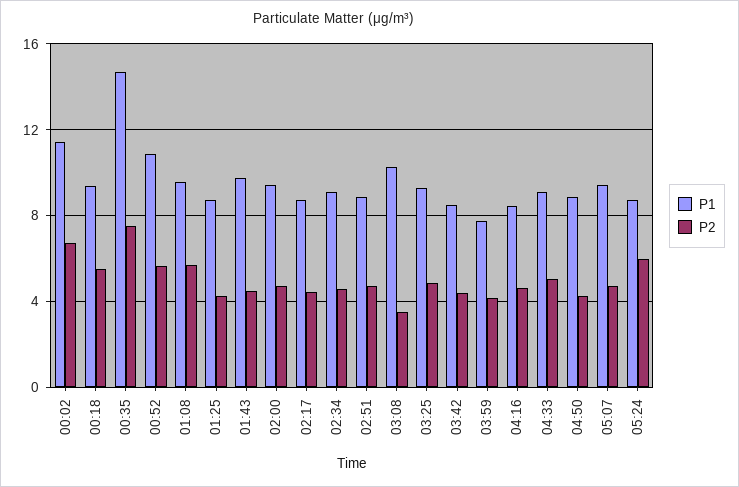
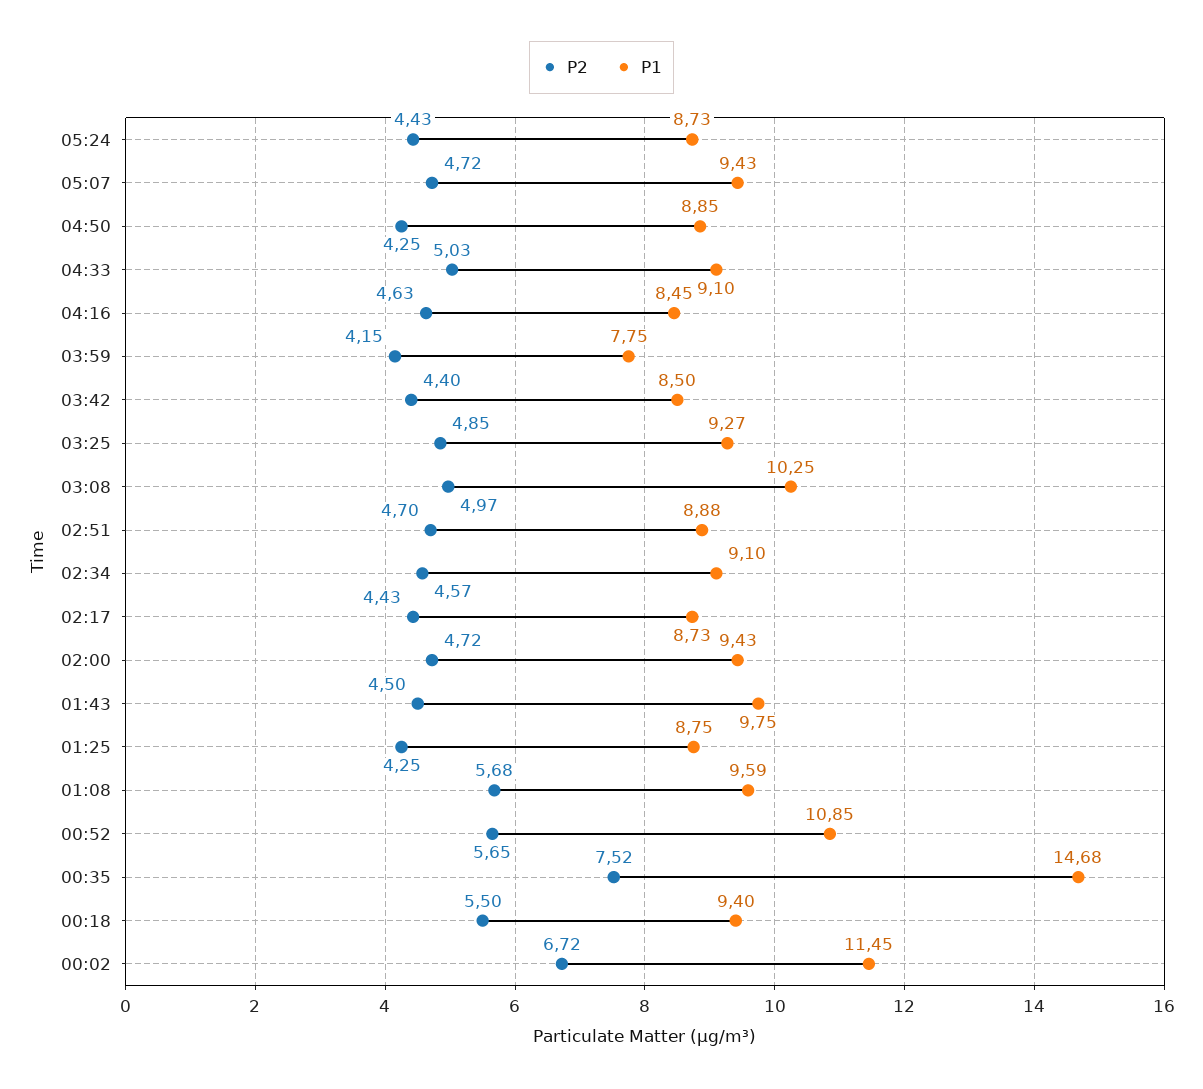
P2, 03:08: 3.5 -> 4.97
P2, 05:24: 6 -> 4.43

